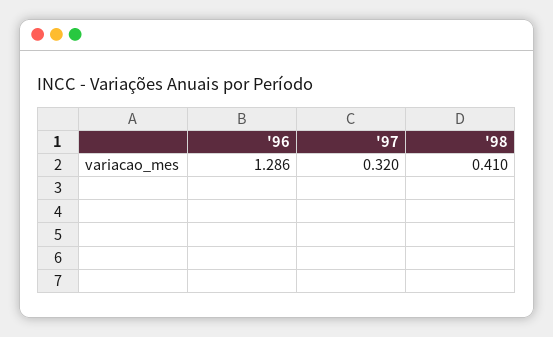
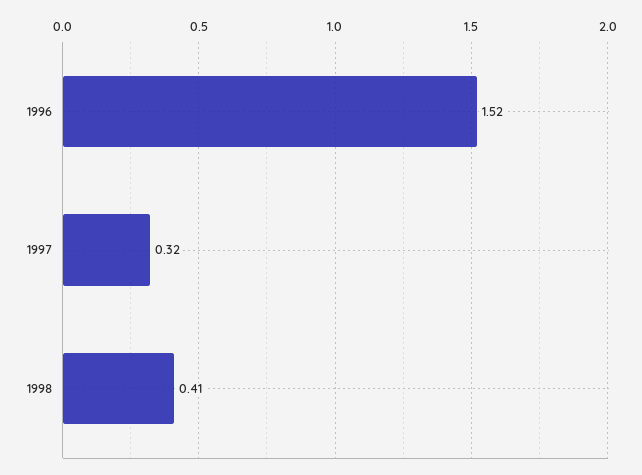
'96: 1.286 -> 1.52

